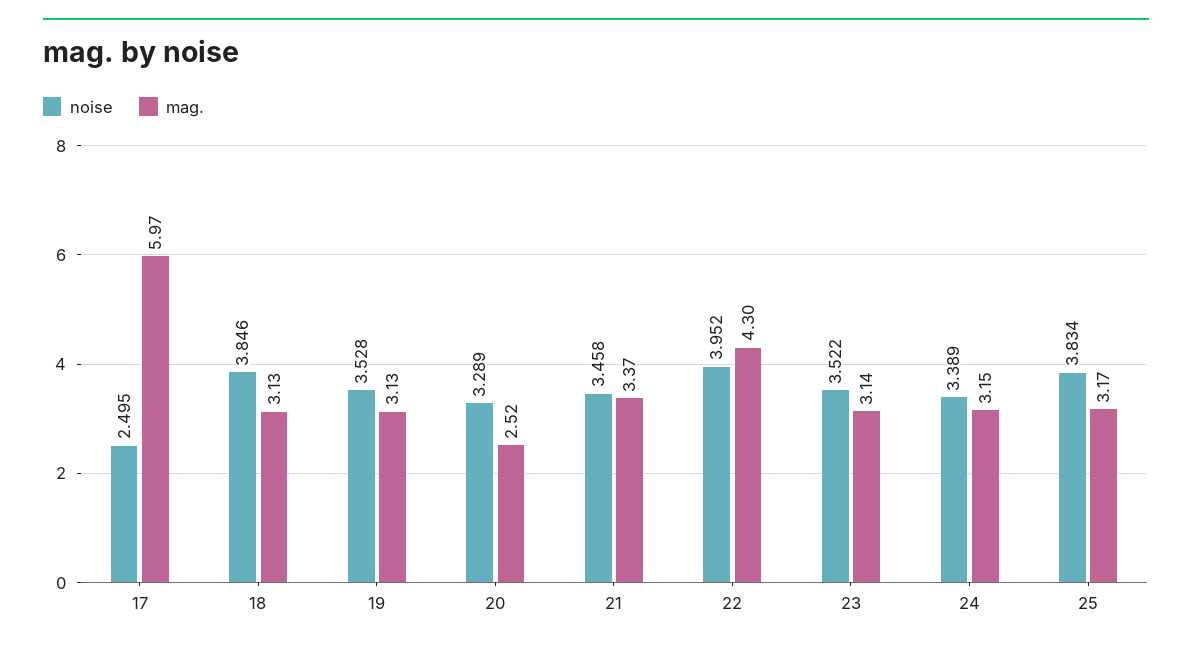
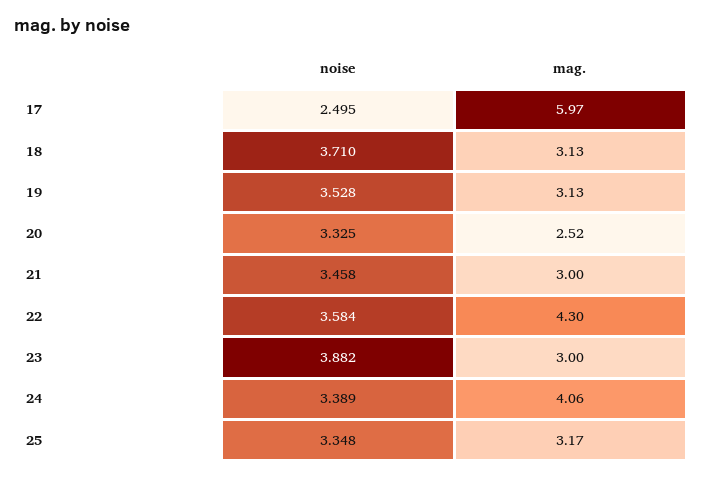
noise, 18: 3.846 -> 3.71
noise, 20: 3.289 -> 3.325
mag., 21: 3.37 -> 3
noise, 22: 3.952 -> 3.584
noise, 23: 3.522 -> 3.882
mag., 23: 3.14 -> 3
mag., 24: 3.15 -> 4.06
noise, 25: 3.834 -> 3.348

